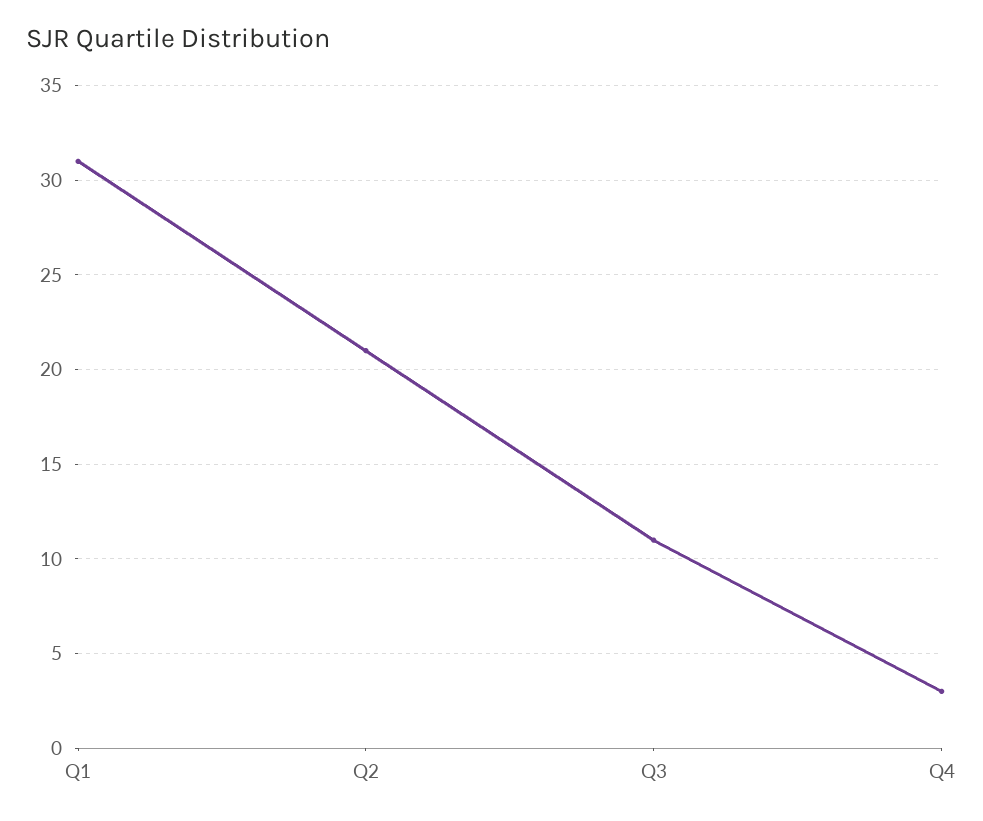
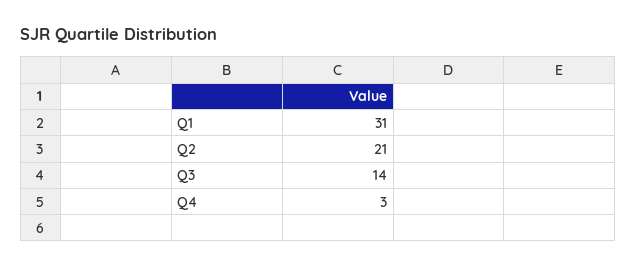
Q3: 11 -> 14

